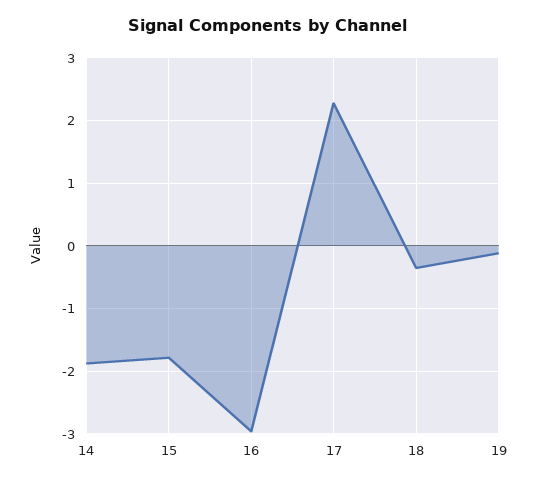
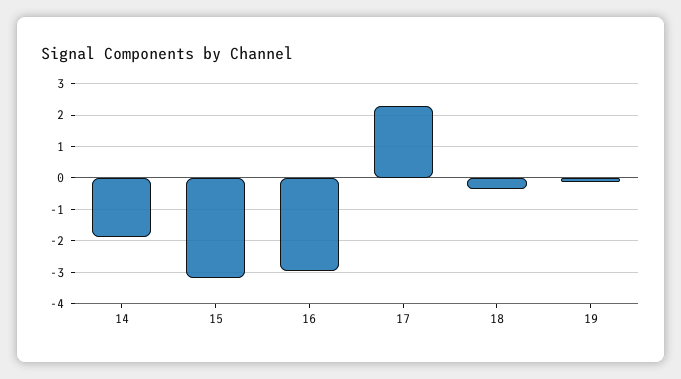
15: -1.8 -> -3.2

